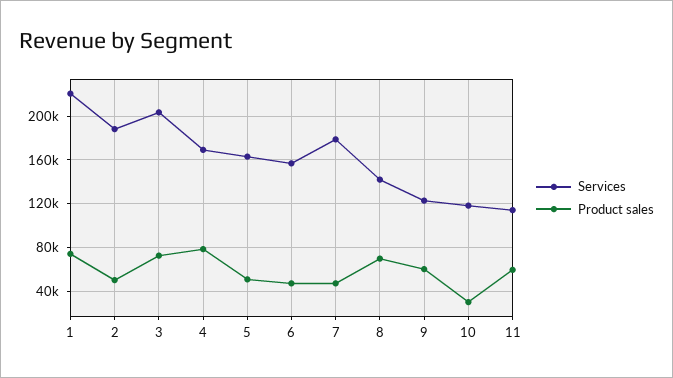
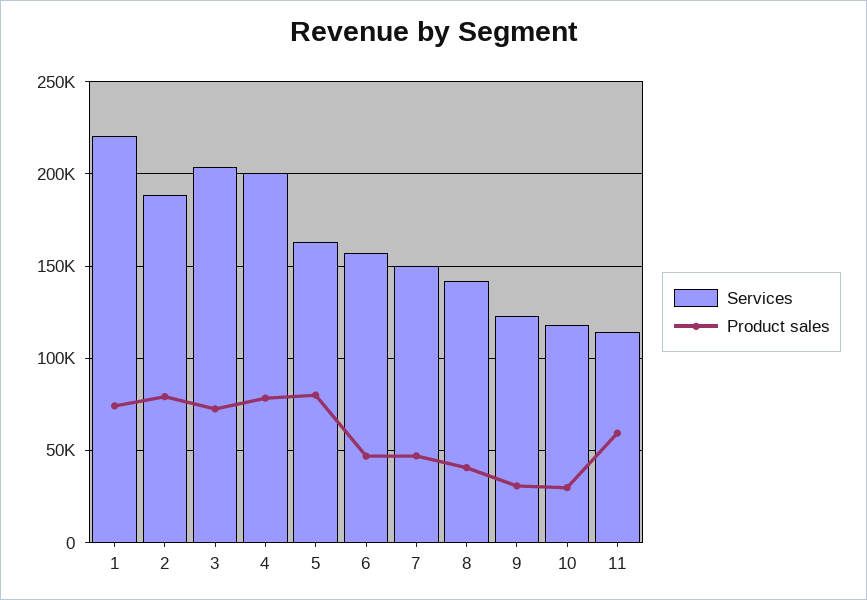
Product sales, 2: 50000 -> 80000
Services, 4: 170000 -> 200000
Product sales, 5: 50000 -> 80000
Services, 7: 180000 -> 150000
Product sales, 8: 70000 -> 40000
Product sales, 9: 60000 -> 30000

